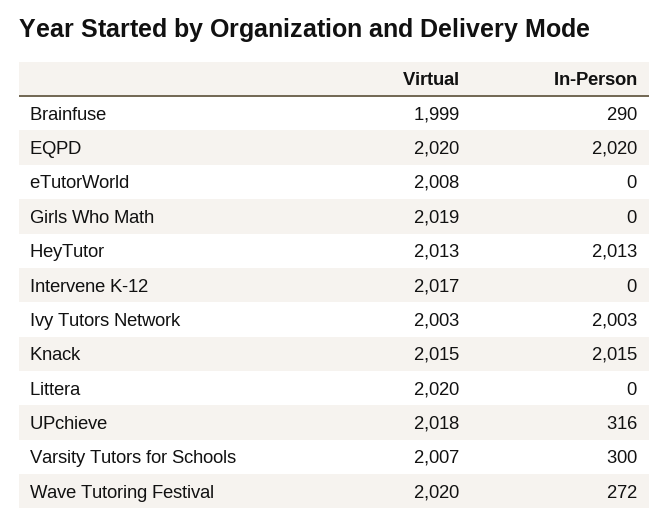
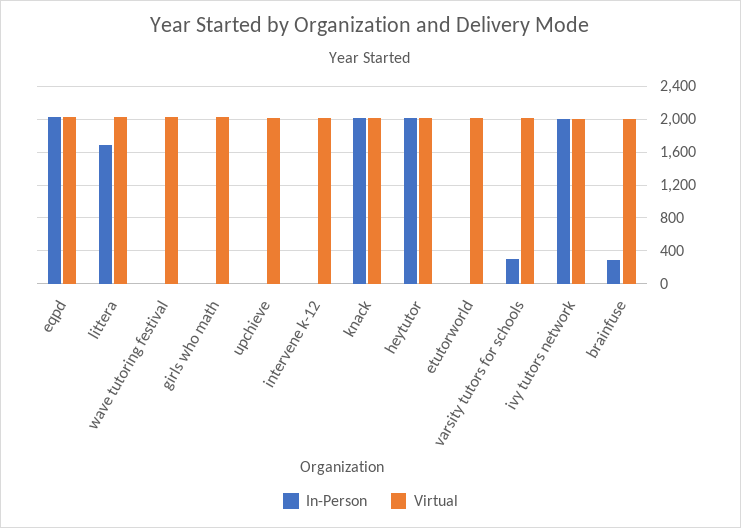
In-Person, Littera: 0 -> 1700
In-Person, UPchieve: 316 -> 0
In-Person, Wave Tutoring Festival: 272 -> 0

